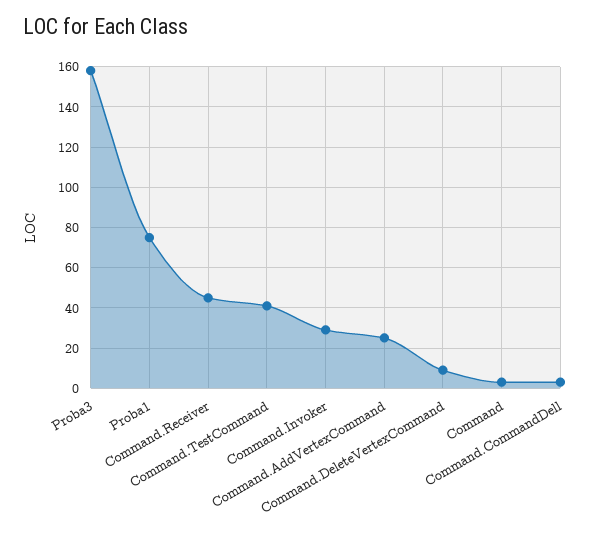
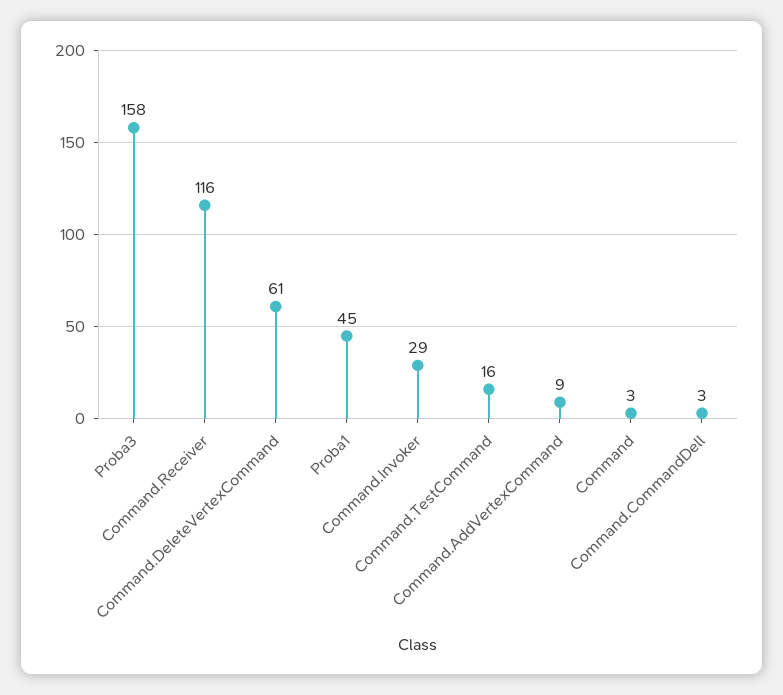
Proba1: 75 -> 45
Command.Receiver: 45 -> 116
Command.TestCommand: 40 -> 16
Command.AddVertexCommand: 25 -> 9
Command.DeleteVertexCommand: 10 -> 61

